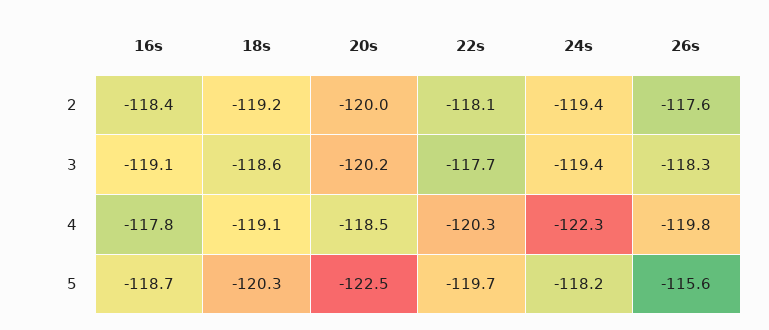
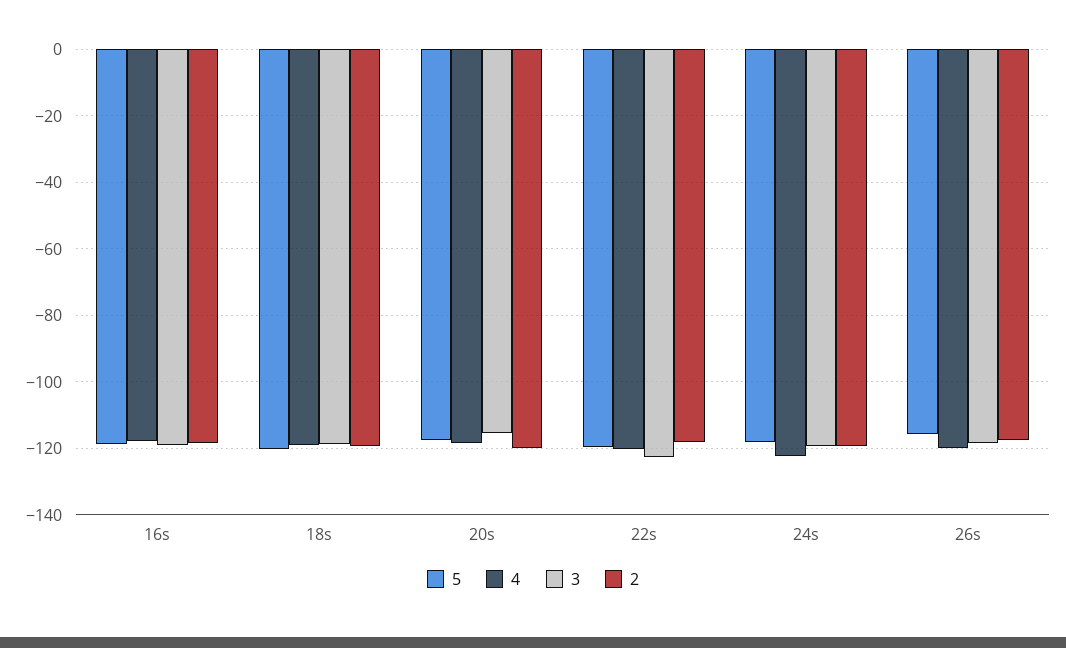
3, 20s: -120.2 -> -116
3, 22s: -117.7 -> -122
5, 20s: -122.5 -> -118

